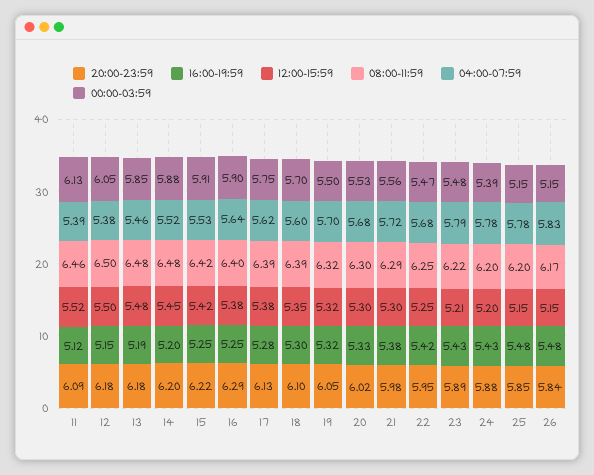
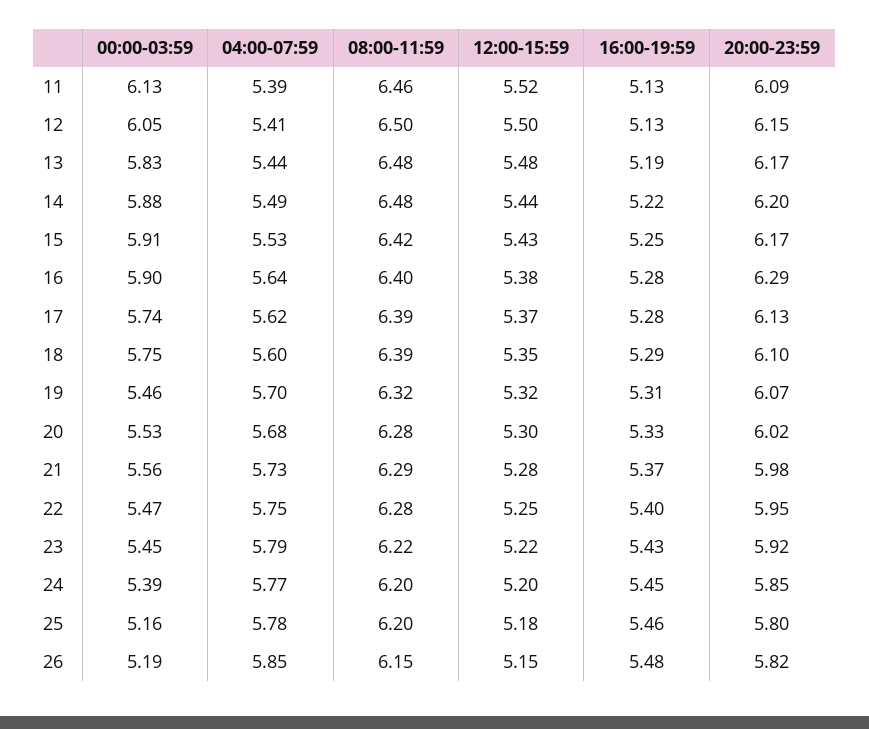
16:00-19:59, 11: 5.12 -> 5.13
20:00-23:59, 12: 6.18 -> 6.15
16:00-19:59, 12: 5.15 -> 5.13
04:00-07:59, 12: 5.38 -> 5.41
20:00-23:59, 13: 6.18 -> 6.17
04:00-07:59, 13: 5.46 -> 5.44
00:00-03:59, 13: 5.85 -> 5.83
16:00-19:59, 14: 5.2 -> 5.22
12:00-15:59, 14: 5.45 -> 5.44
04:00-07:59, 14: 5.52 -> 5.49
20:00-23:59, 15: 6.22 -> 6.17
12:00-15:59, 15: 5.42 -> 5.43
16:00-19:59, 16: 5.25 -> 5.28
12:00-15:59, 17: 5.38 -> 5.37
00:00-03:59, 17: 5.75 -> 5.74
16:00-19:59, 18: 5.3 -> 5.29
00:00-03:59, 18: 5.7 -> 5.75
20:00-23:59, 19: 6.05 -> 6.07
16:00-19:59, 19: 5.32 -> 5.31
00:00-03:59, 19: 5.5 -> 5.46
08:00-11:59, 20: 6.3 -> 6.28
16:00-19:59, 21: 5.38 -> 5.37
12:00-15:59, 21: 5.3 -> 5.28
04:00-07:59, 21: 5.72 -> 5.73
16:00-19:59, 22: 5.42 -> 5.4
08:00-11:59, 22: 6.25 -> 6.28
04:00-07:59, 22: 5.68 -> 5.75
20:00-23:59, 23: 5.89 -> 5.92
12:00-15:59, 23: 5.21 -> 5.22
00:00-03:59, 23: 5.48 -> 5.45
20:00-23:59, 24: 5.88 -> 5.85
16:00-19:59, 24: 5.43 -> 5.45
04:00-07:59, 24: 5.78 -> 5.77
20:00-23:59, 25: 5.85 -> 5.8
16:00-19:59, 25: 5.48 -> 5.46
12:00-15:59, 25: 5.15 -> 5.18
00:00-03:59, 25: 5.15 -> 5.16
20:00-23:59, 26: 5.84 -> 5.82
08:00-11:59, 26: 6.17 -> 6.15
04:00-07:59, 26: 5.83 -> 5.85
00:00-03:59, 26: 5.15 -> 5.19

